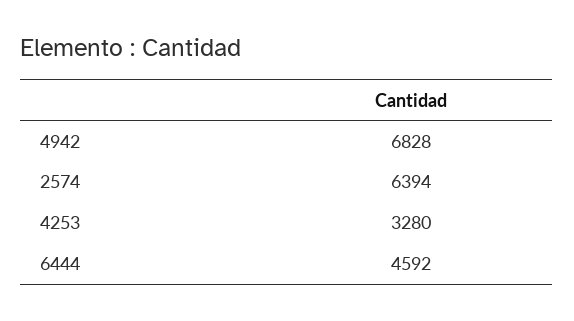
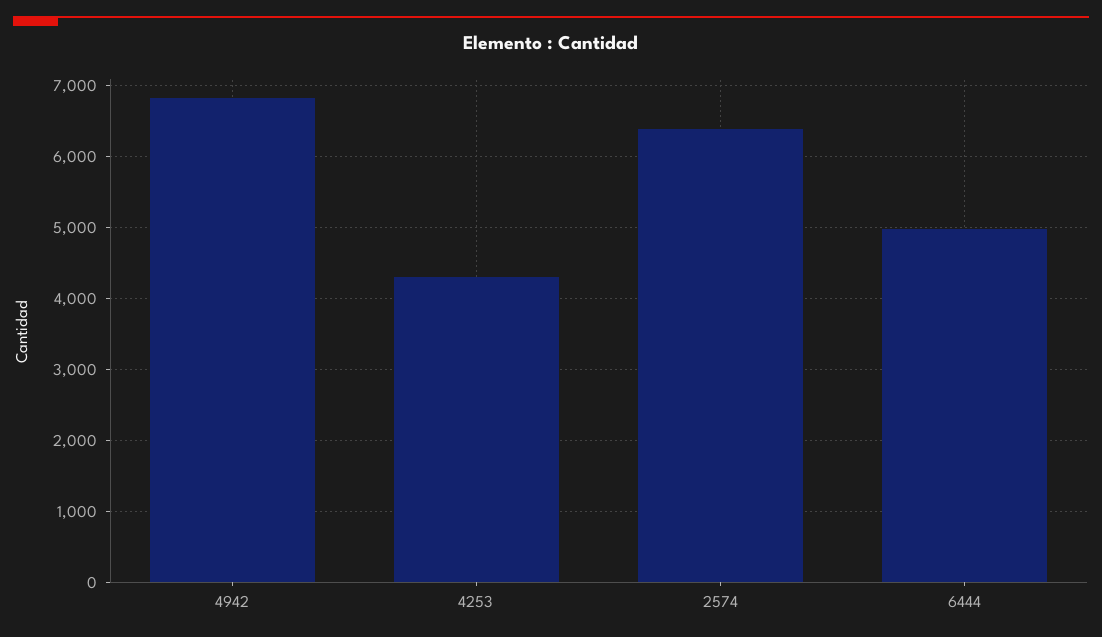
4253: 3280 -> 4300
6444: 4592 -> 5000

